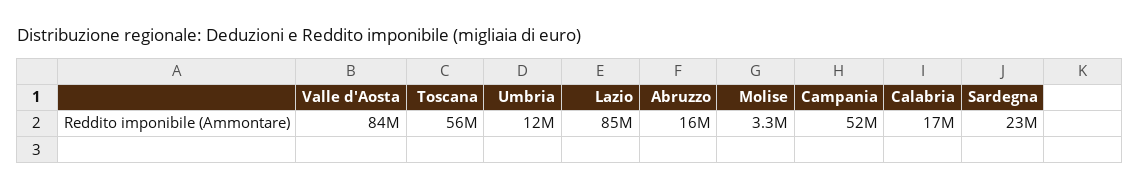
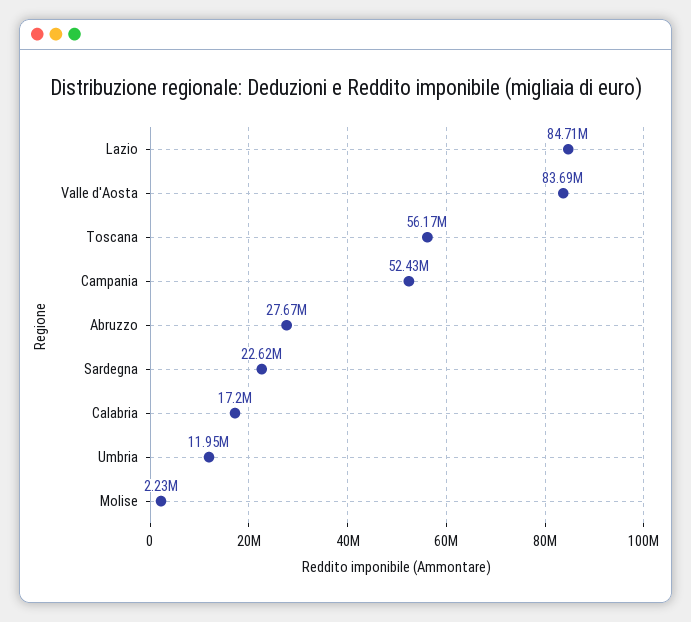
Abruzzo: 16000000 -> 27670000
Molise: 3300000 -> 2230000

